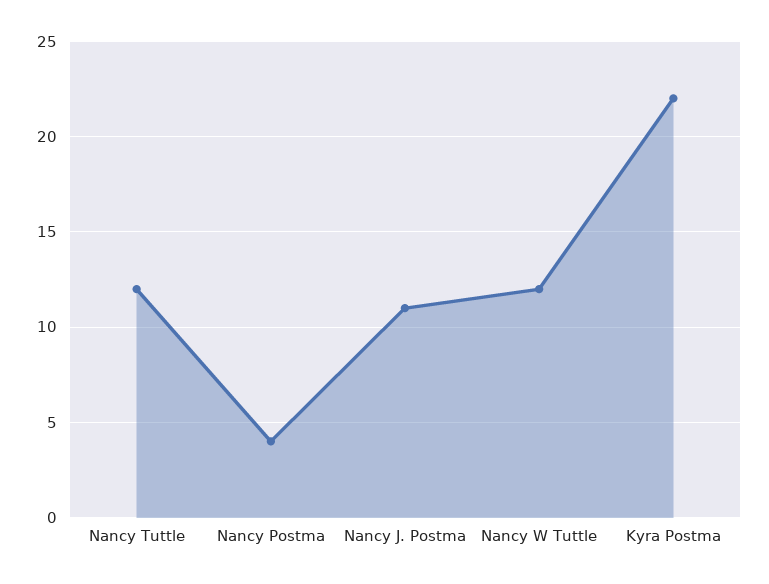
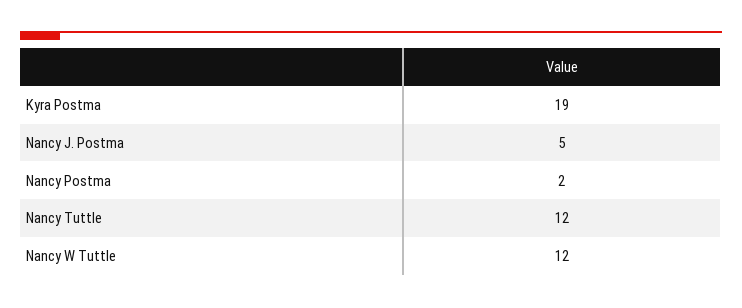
Nancy Postma: 4 -> 2
Nancy J. Postma: 11 -> 5
Kyra Postma: 22 -> 19

